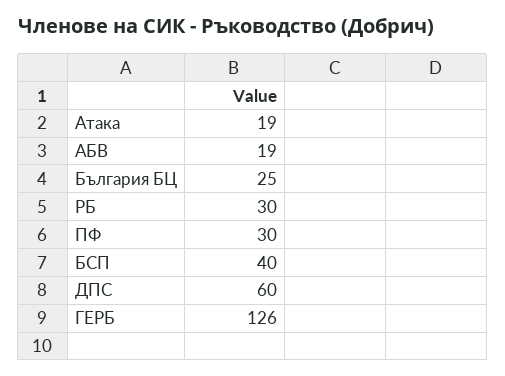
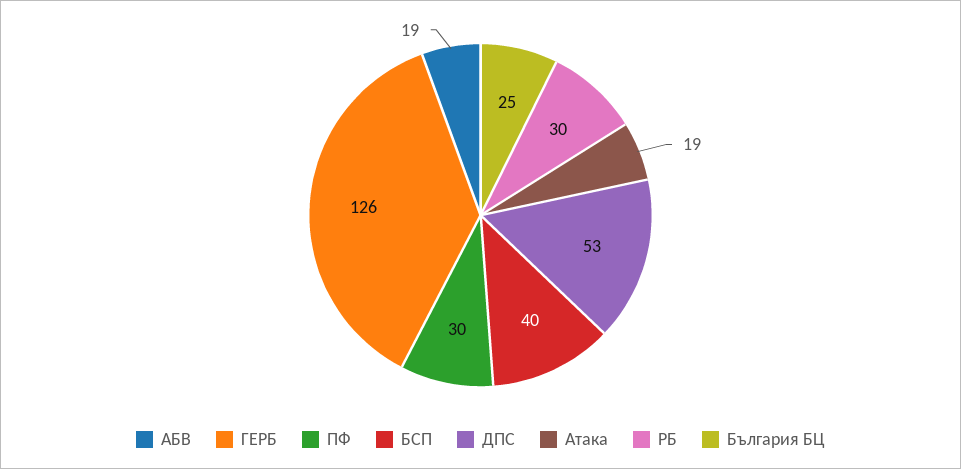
ДПС: 60 -> 53

